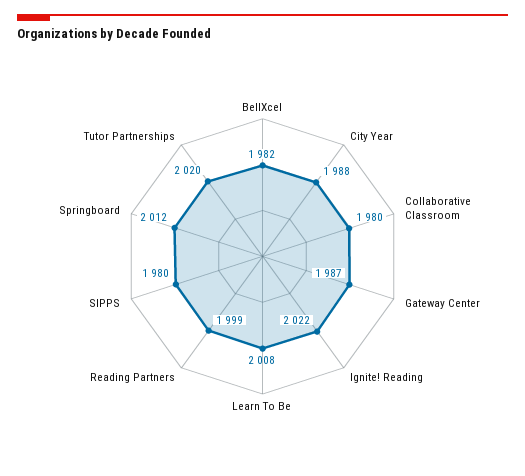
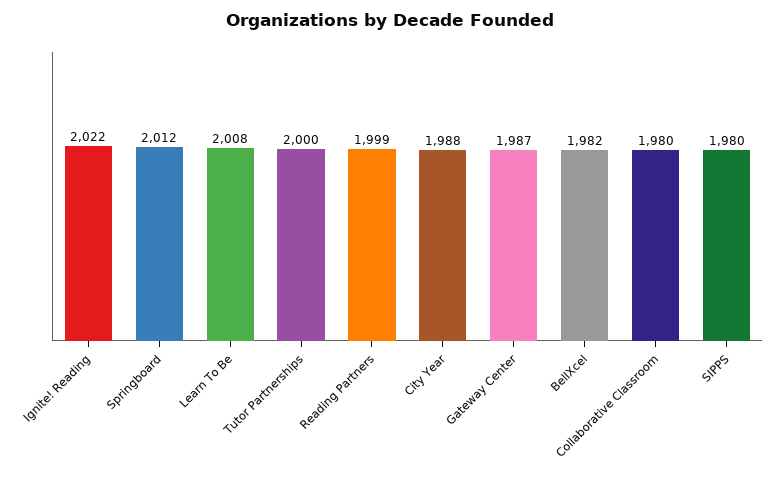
Tutor Partnerships: 2020 -> 2000

